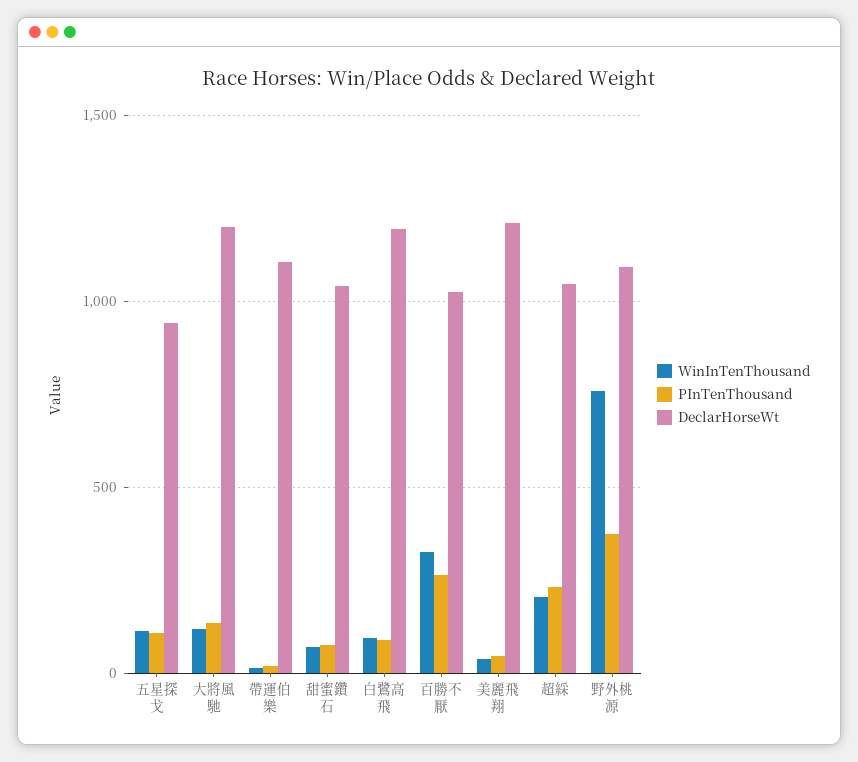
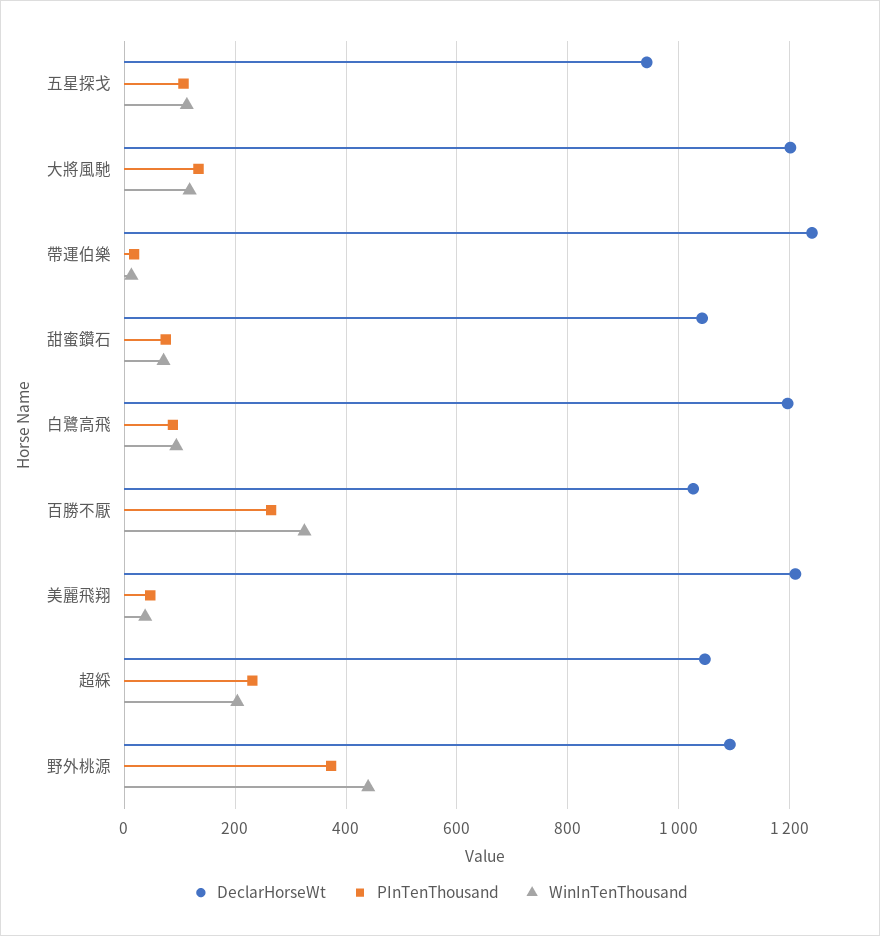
DeclarHorseWt, 帶運伯樂: 1100 -> 1240
WinInTenThousand, 野外桃源: 750 -> 440

